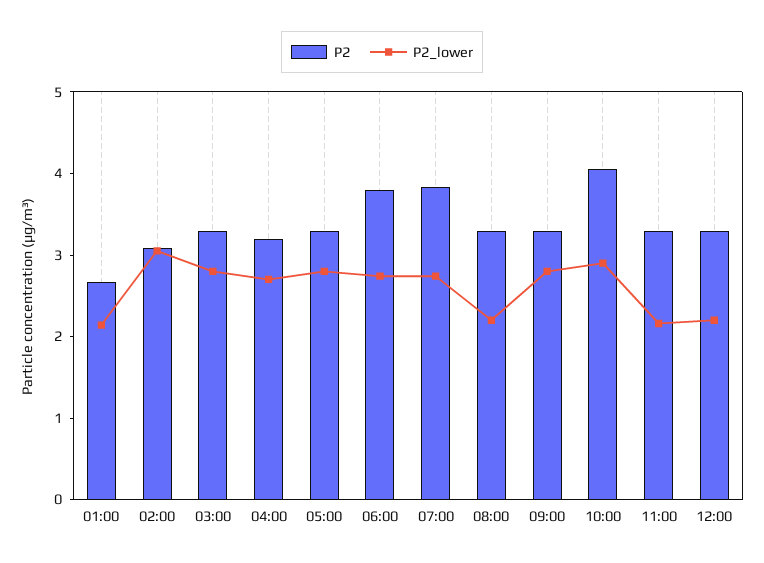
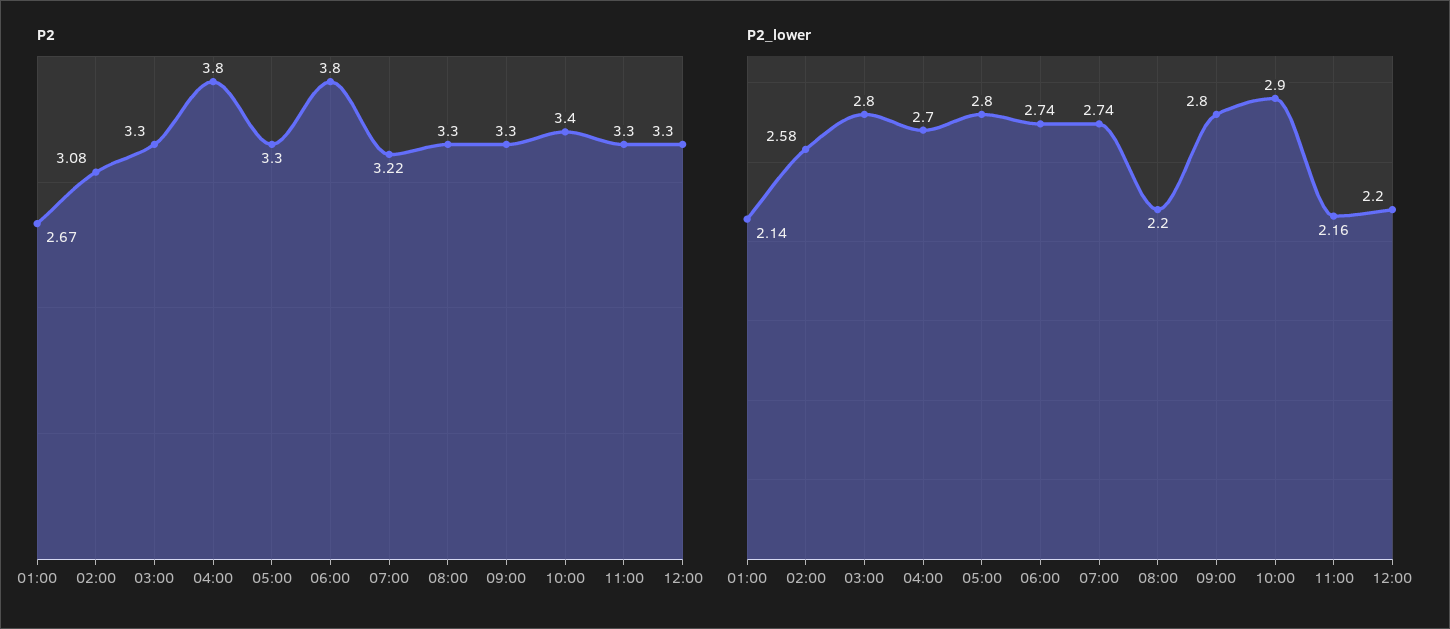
P2_lower, 02:00: 3 -> 2.58
P2, 04:00: 3.2 -> 3.8
P2, 07:00: 3.8 -> 3.22
P2, 10:00: 4 -> 3.4

